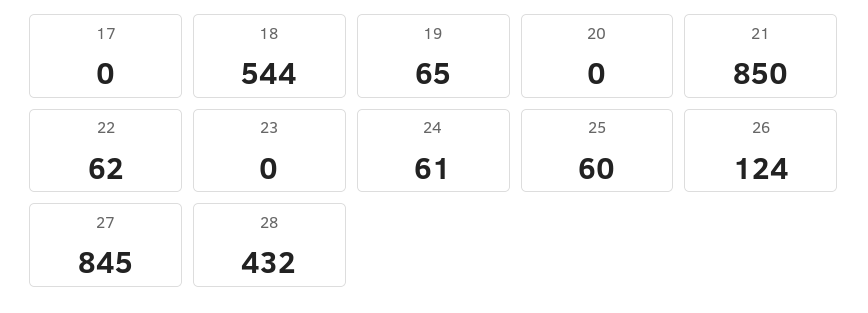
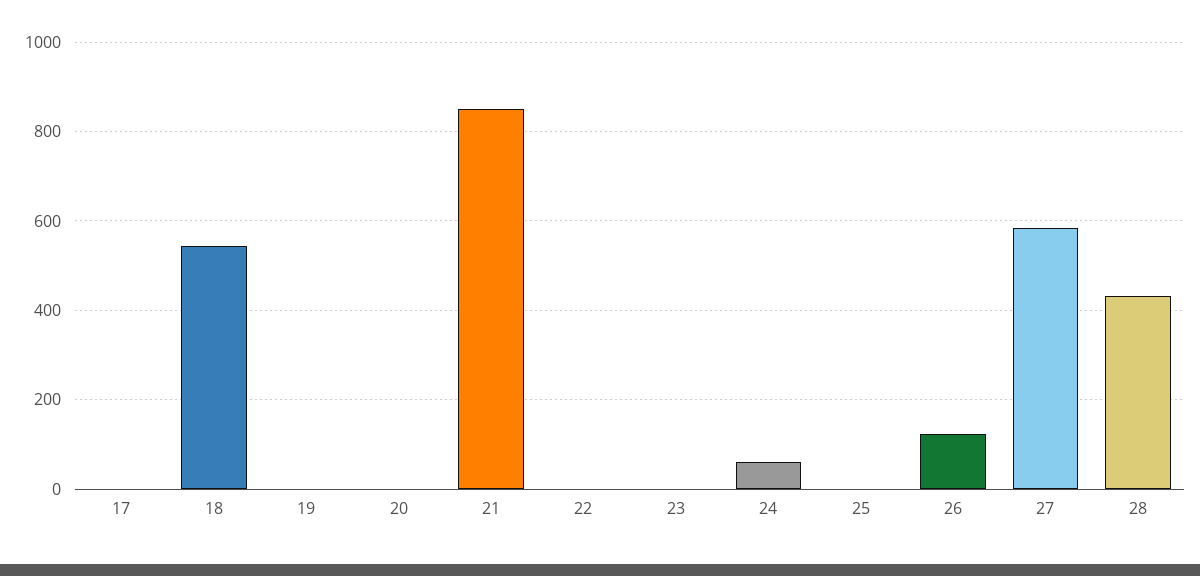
19: 65 -> 0
22: 62 -> 0
25: 60 -> 0
27: 845 -> 580

